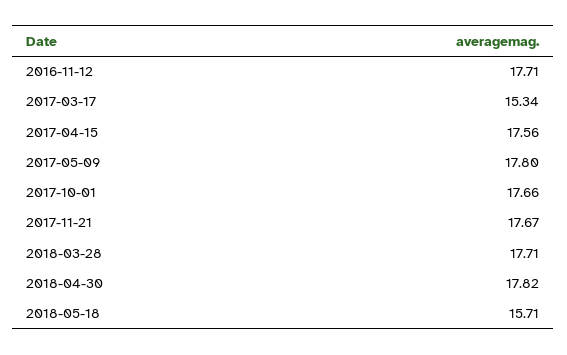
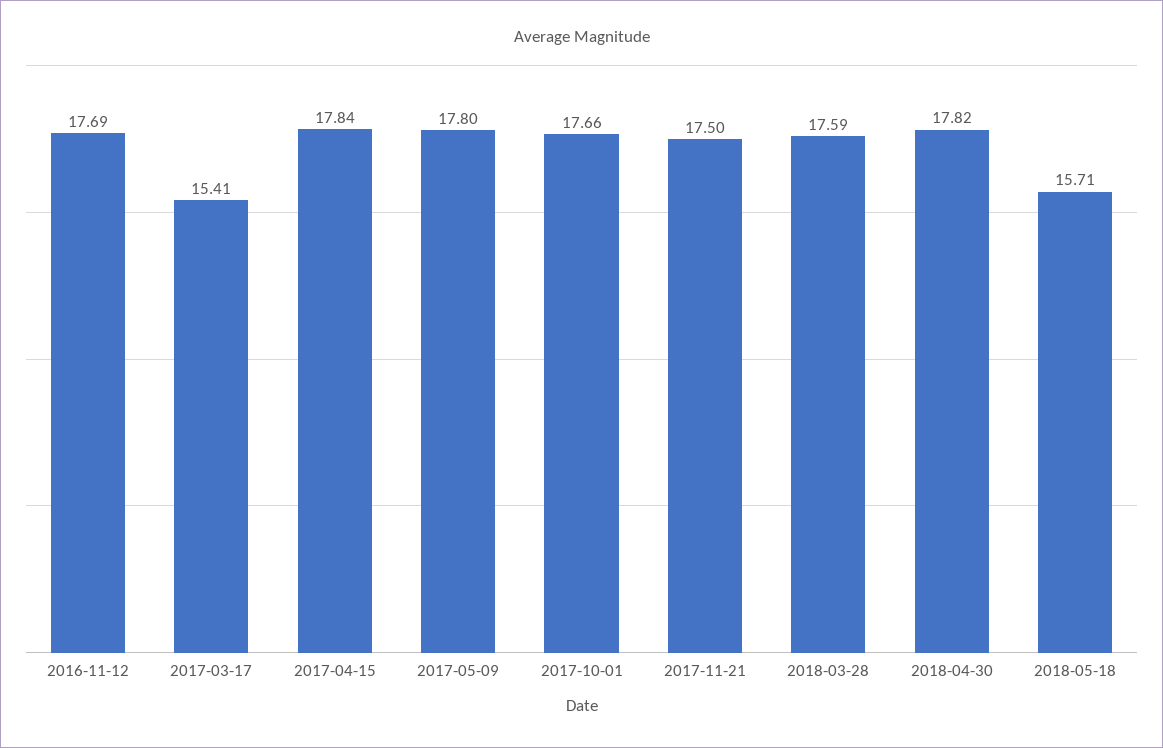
2016-11-12: 17.71 -> 17.69
2017-03-17: 15.34 -> 15.41
2017-04-15: 17.56 -> 17.84
2017-11-21: 17.67 -> 17.5
2018-03-28: 17.71 -> 17.59

